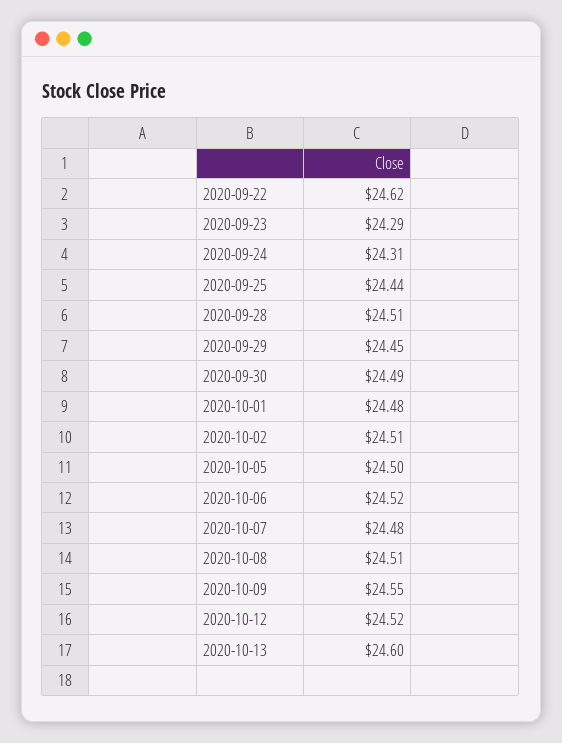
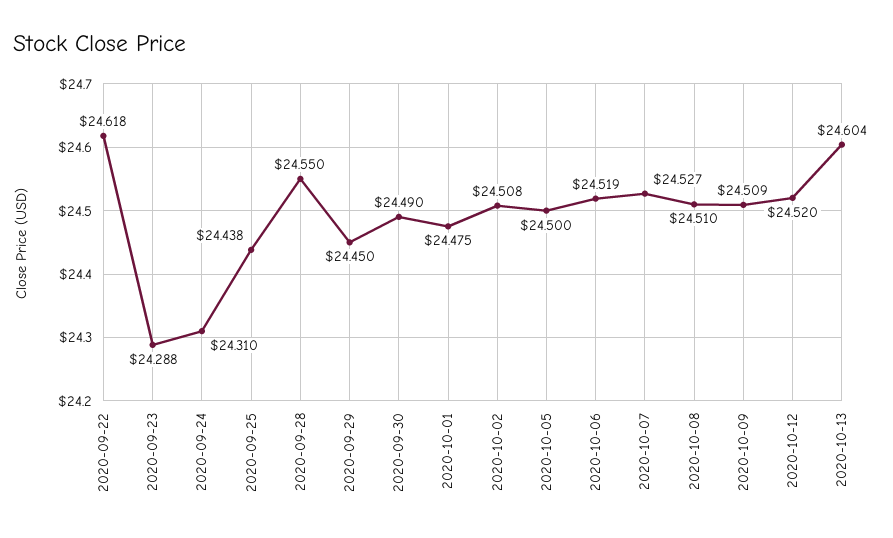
2020-09-28: 24.51 -> 24.55
2020-10-07: 24.48 -> 24.527
2020-10-09: 24.55 -> 24.509

